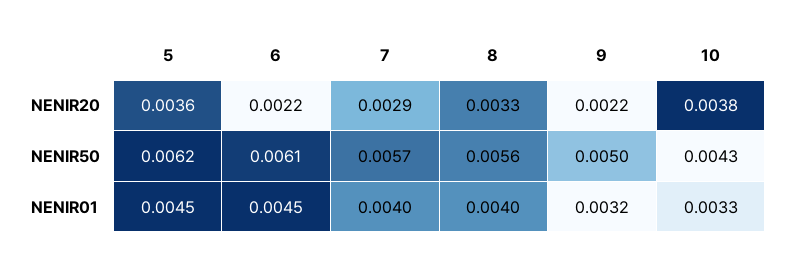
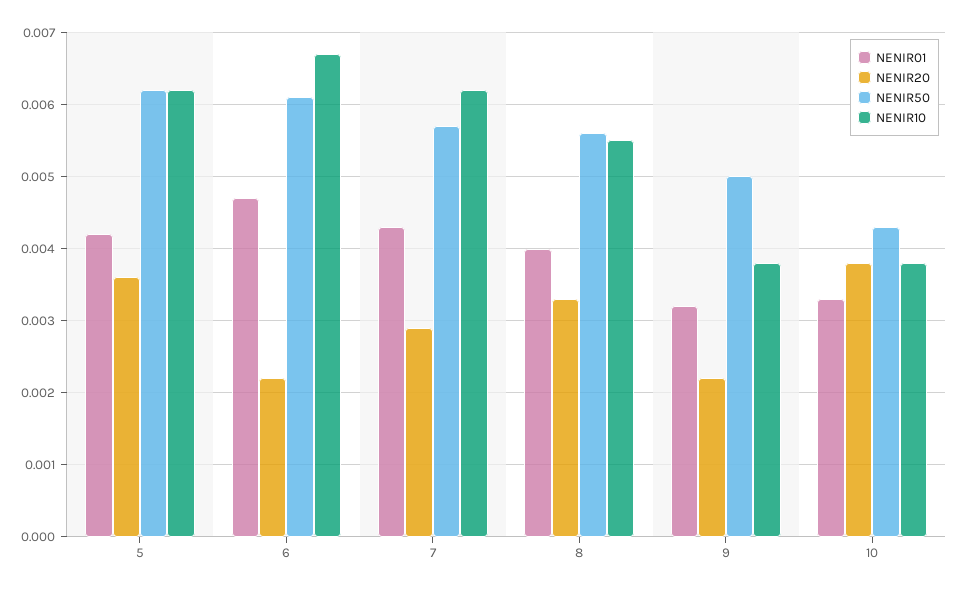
NENIR01, 5: 0.0045 -> 0.0042
NENIR01, 6: 0.0045 -> 0.0047
NENIR01, 7: 0.004 -> 0.0043
NENIR10, 5: none -> 0.0062
NENIR10, 6: none -> 0.0067
NENIR10, 7: none -> 0.0062
NENIR10, 8: none -> 0.0055
NENIR10, 9: none -> 0.0038
NENIR10, 10: none -> 0.0038

